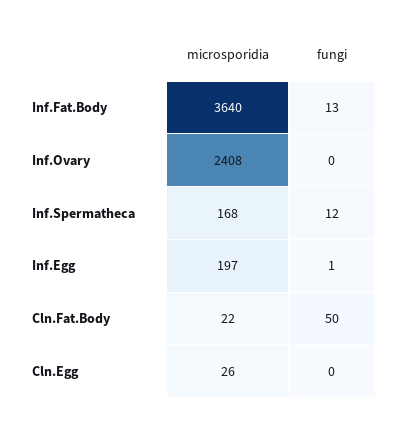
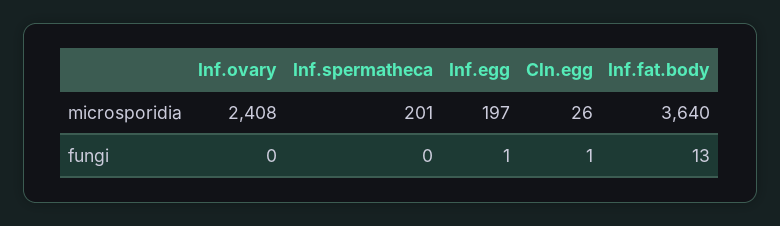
microsporidia, Inf.Spermatheca: 168 -> 201
fungi, Inf.Spermatheca: 12 -> 0
microsporidia, Cln.Fat.Body: 22 -> none
fungi, Cln.Fat.Body: 50 -> none
fungi, Cln.Egg: 0 -> 1

